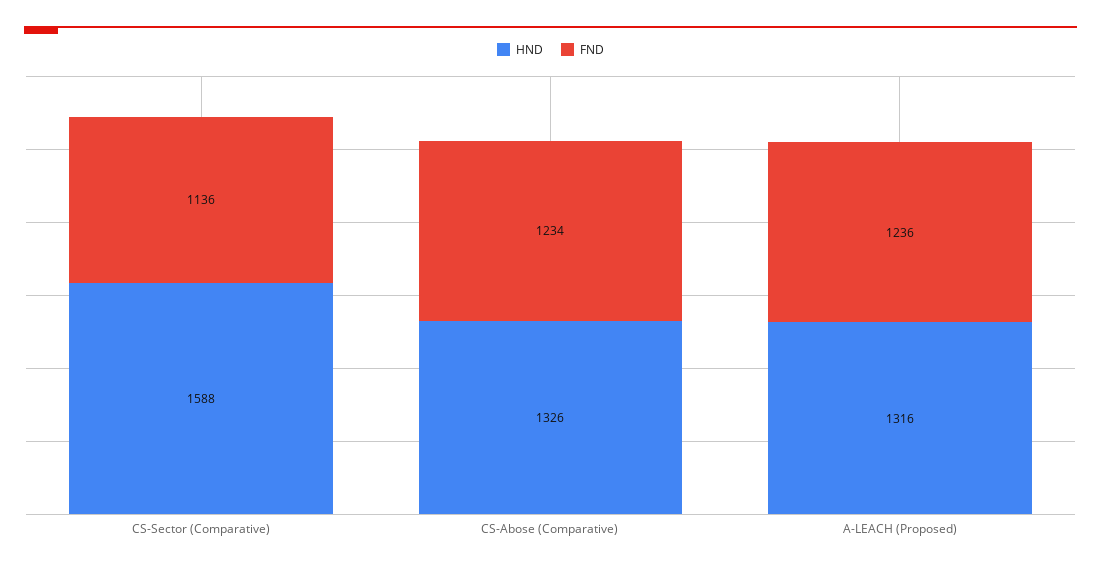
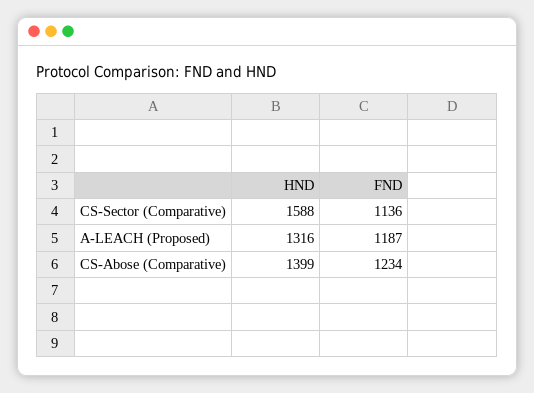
HND, CS-Abose (Comparative): 1326 -> 1399
FND, A-LEACH (Proposed): 1236 -> 1187

